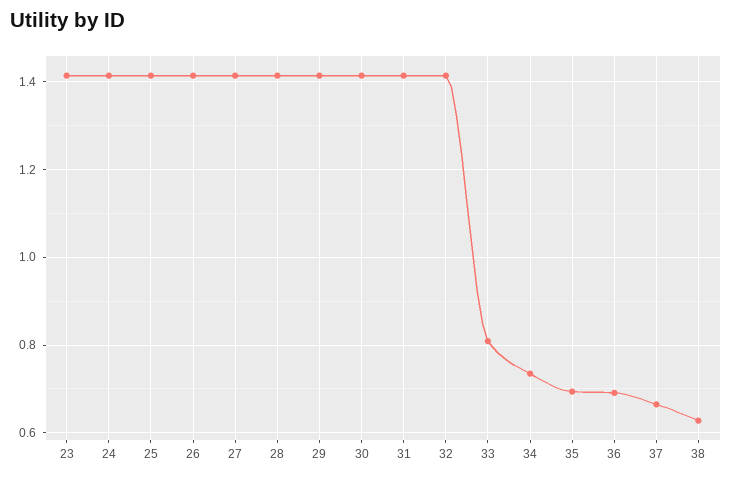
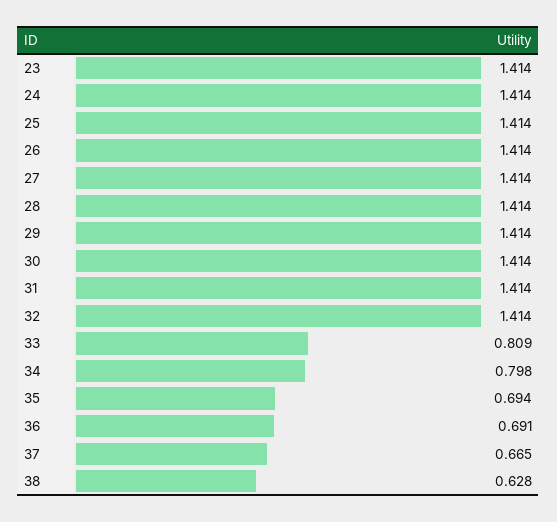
34: 0.74 -> 0.798

